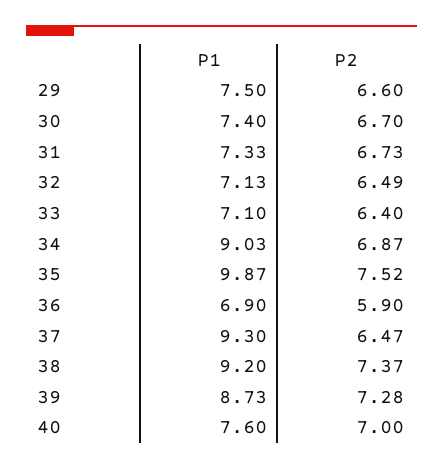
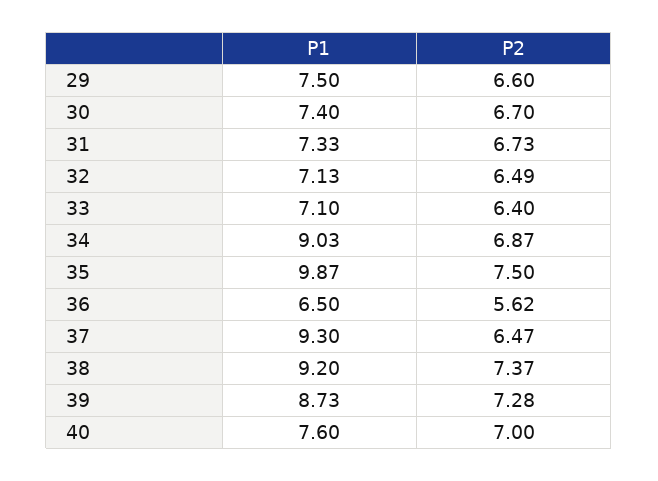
P2, 35: 7.52 -> 7.5
P1, 36: 6.9 -> 6.5
P2, 36: 5.9 -> 5.62

